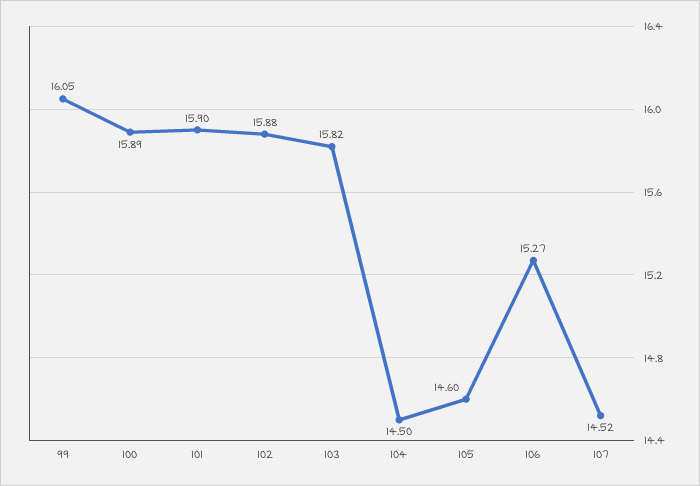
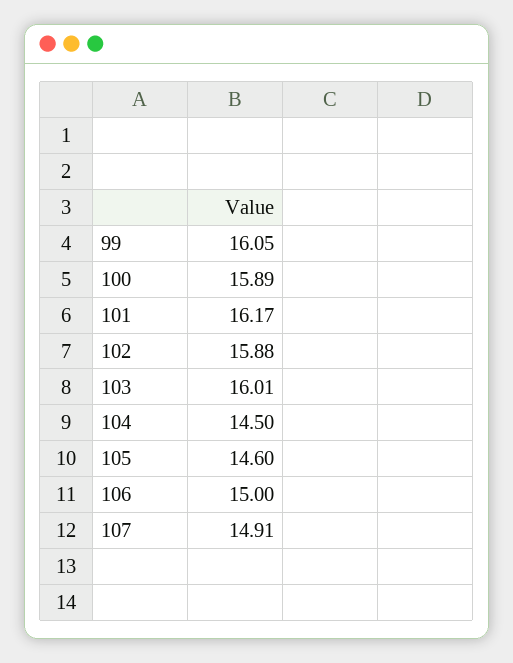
101: 15.9 -> 16.17
103: 15.82 -> 16.01
106: 15.27 -> 15
107: 14.52 -> 14.91

